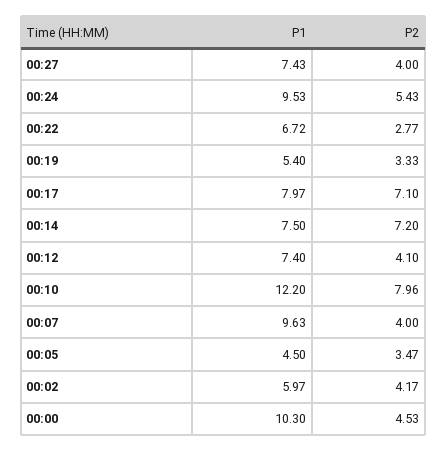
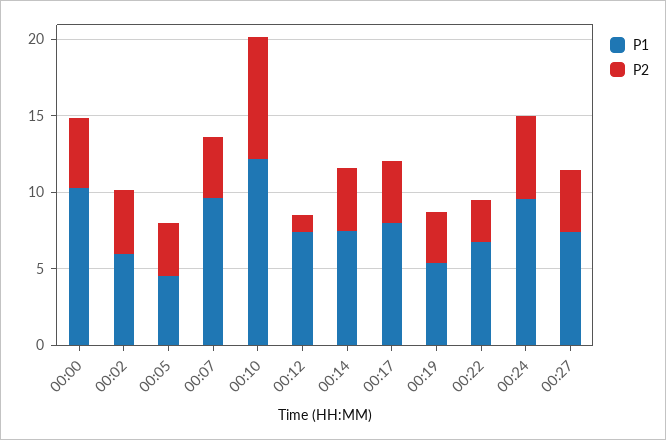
P2, 00:17: 7.1 -> 4
P2, 00:14: 7.2 -> 4
P2, 00:12: 4.1 -> 1

